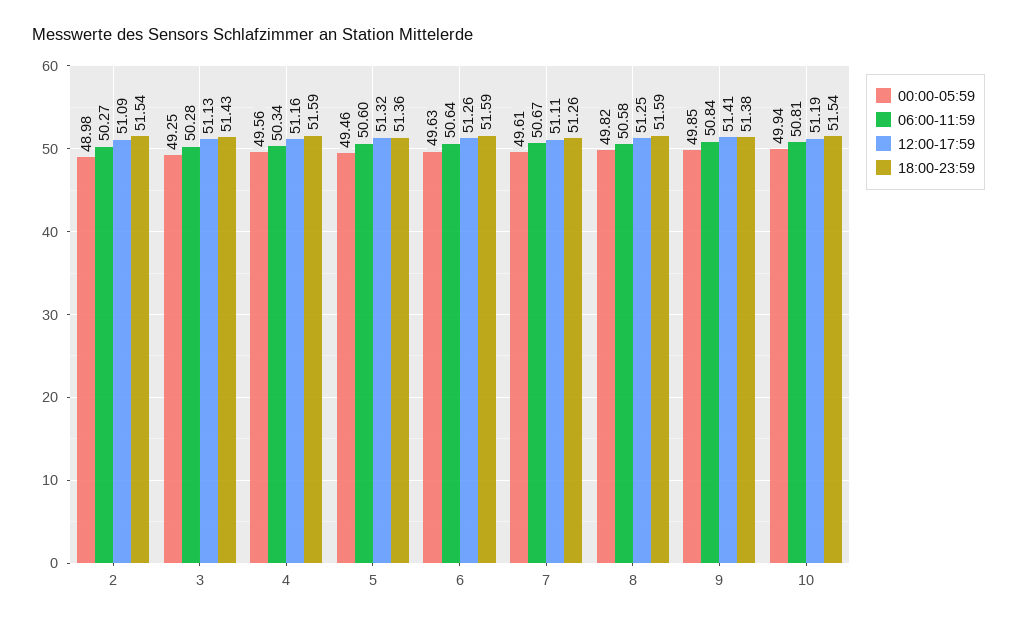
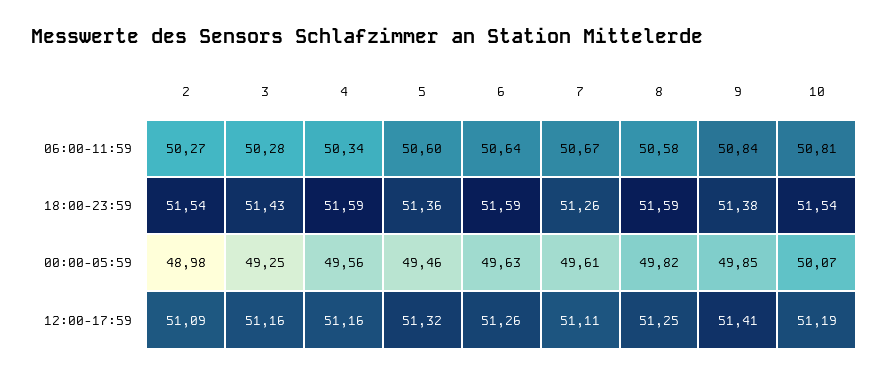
12:00-17:59, 3: 51.13 -> 51.16
00:00-05:59, 10: 49.94 -> 50.07

